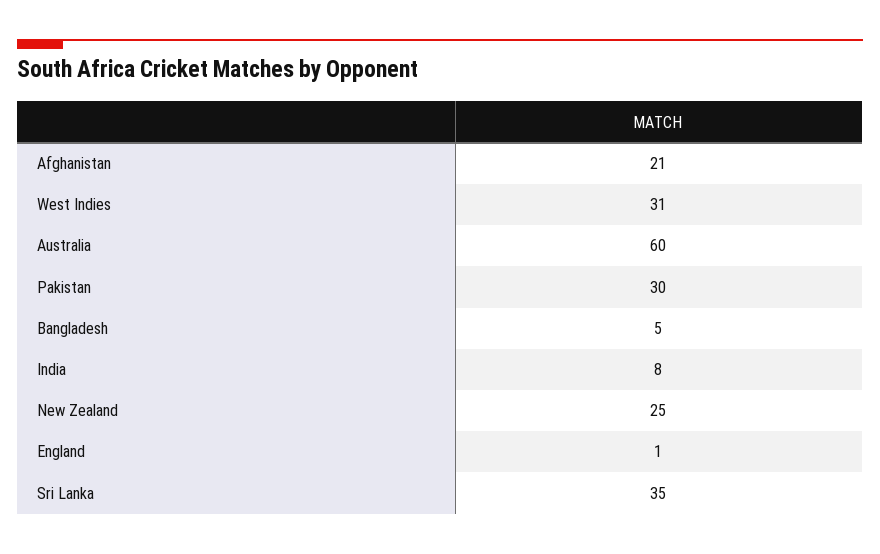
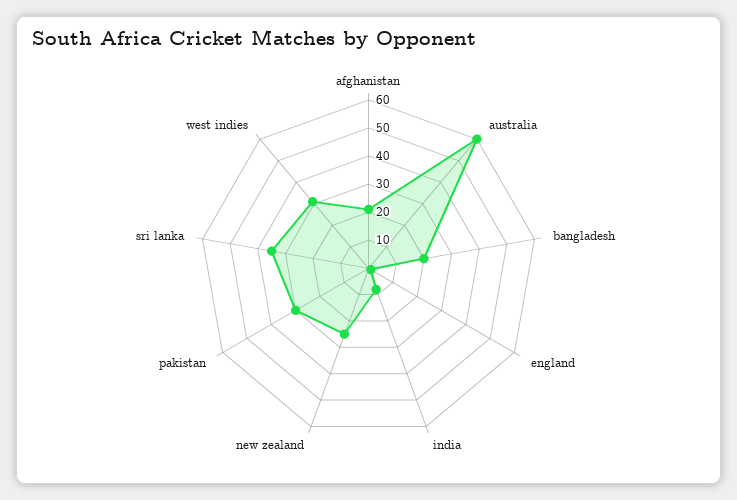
Bangladesh: 5 -> 20

